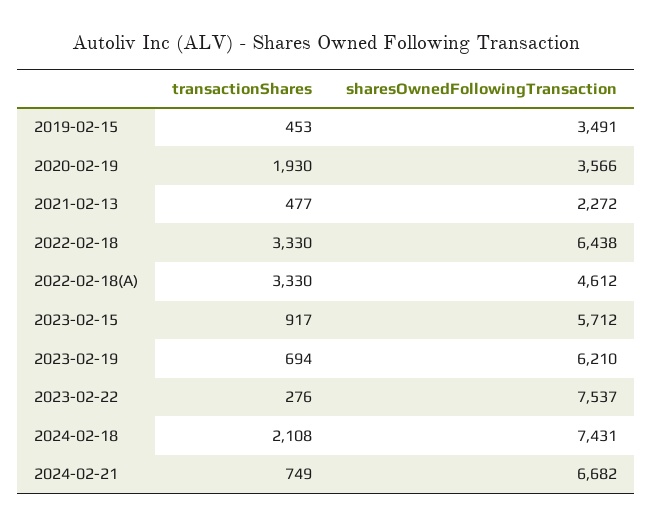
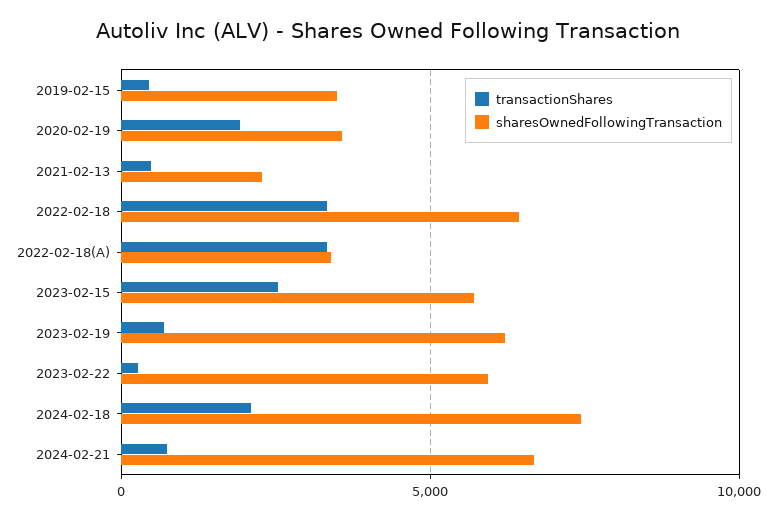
sharesOwnedFollowingTransaction, 2022-02-18(A): 4612 -> 3500
transactionShares, 2023-02-15: 917 -> 2500
sharesOwnedFollowingTransaction, 2023-02-22: 7537 -> 6000

